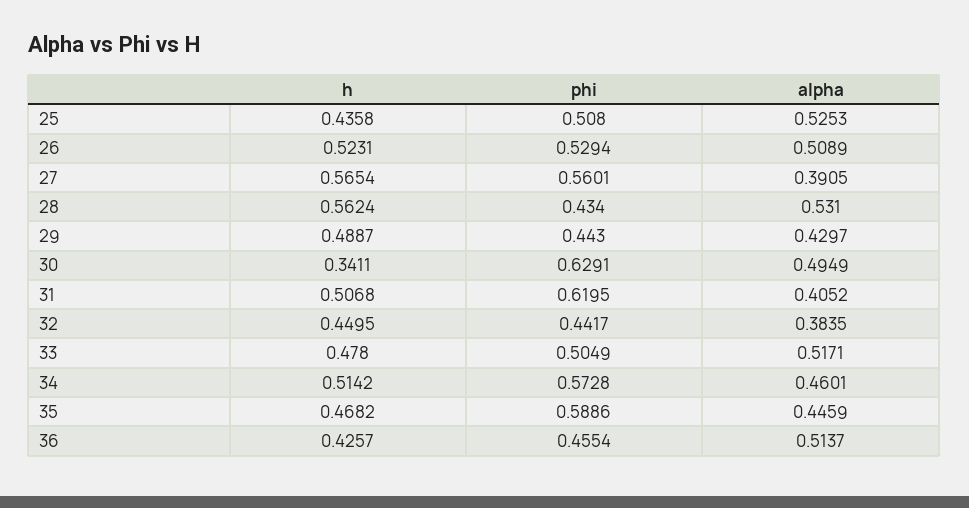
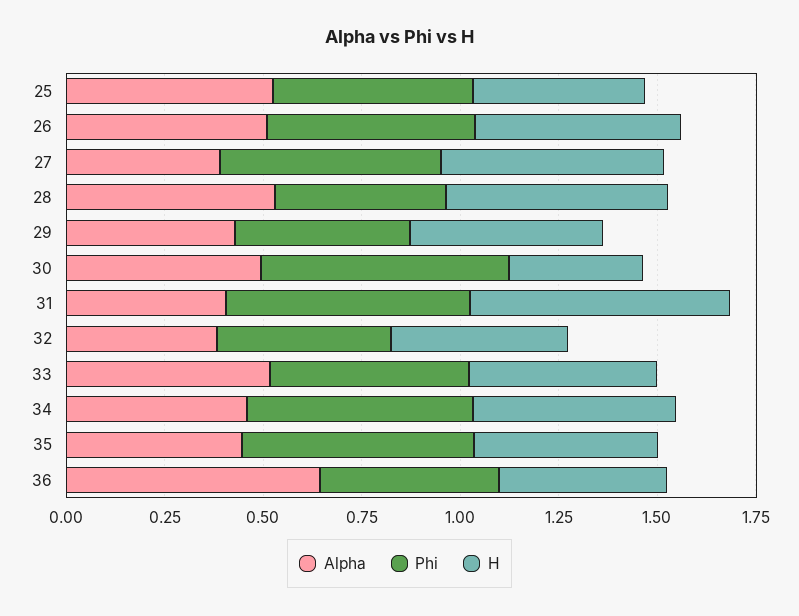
h, 31: 0.5068 -> 0.65
alpha, 36: 0.5137 -> 0.65

